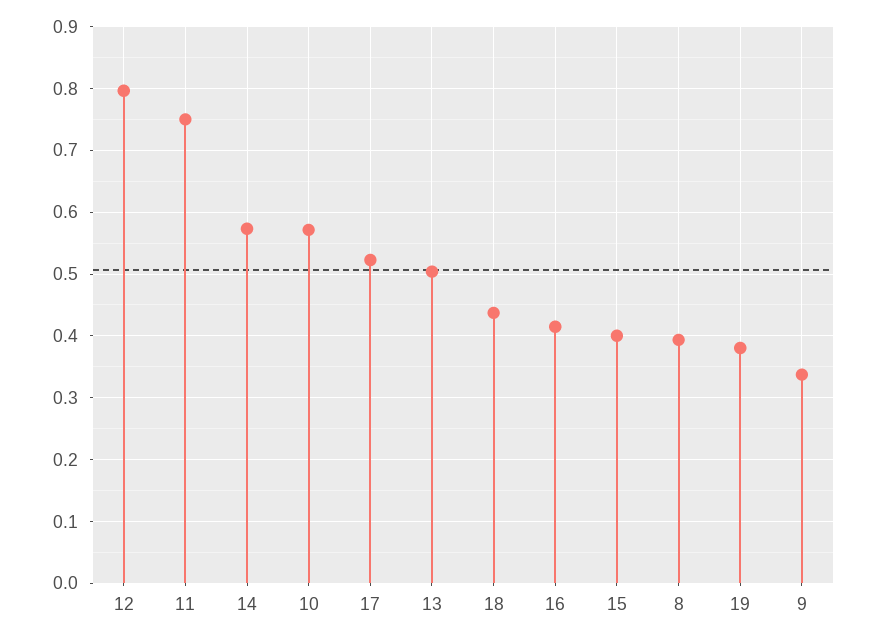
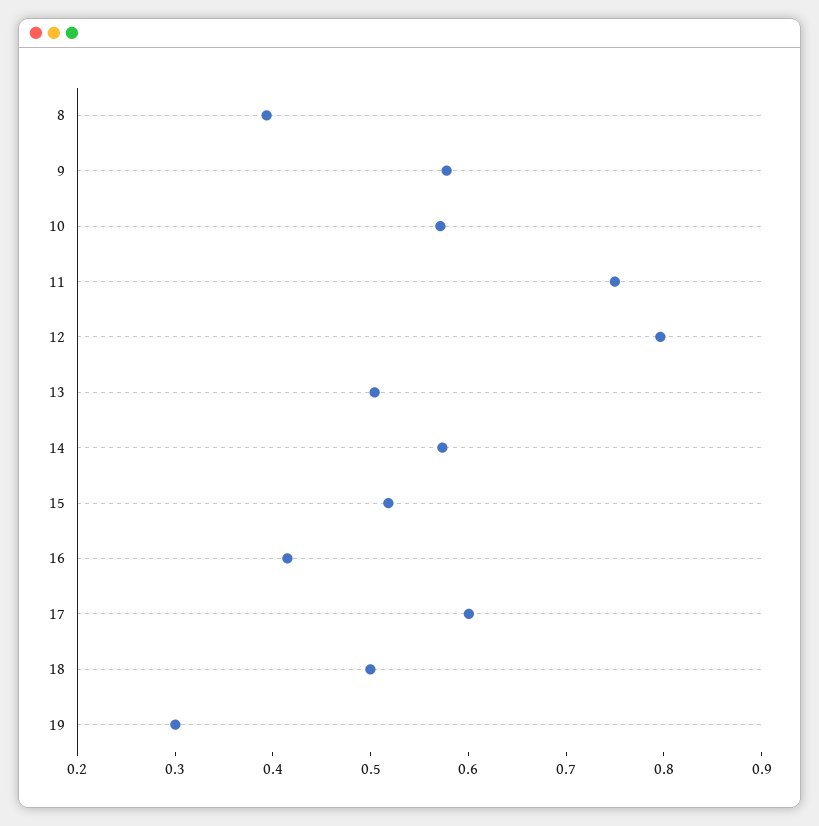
17: 0.52 -> 0.6
18: 0.44 -> 0.5
15: 0.4 -> 0.52
19: 0.38 -> 0.3
9: 0.34 -> 0.58

